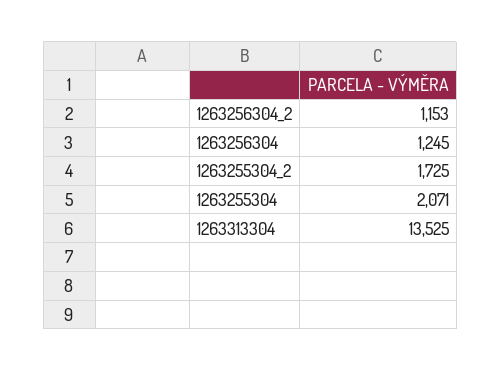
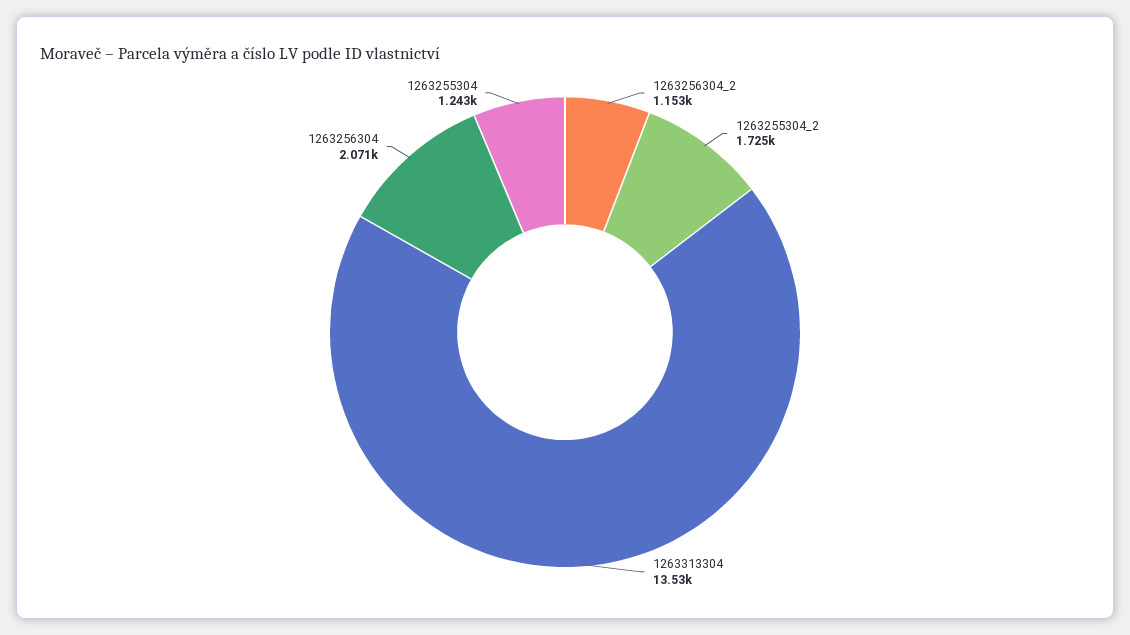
1263256304: 1245 -> 2071
1263255304: 2071 -> 1243

